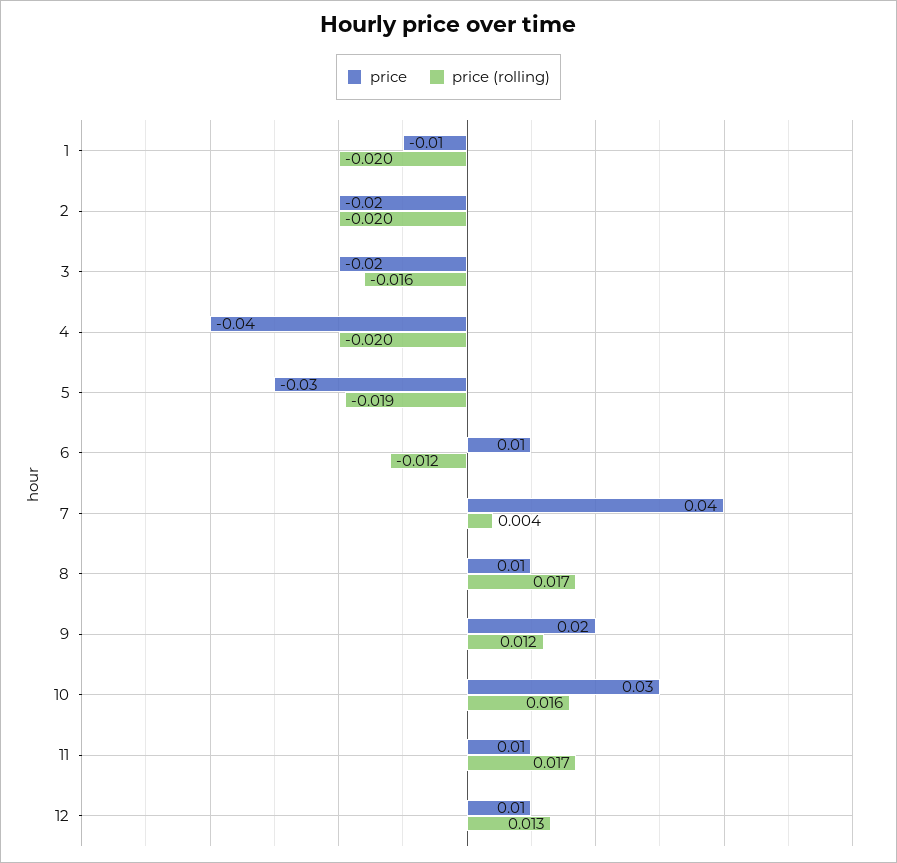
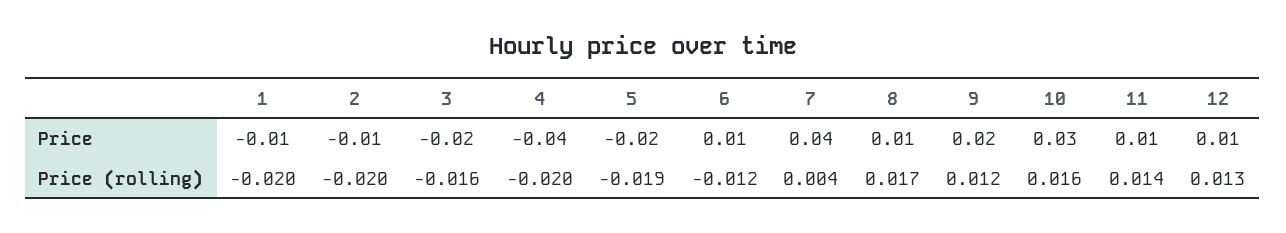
price, 2: -0.02 -> -0.01
price, 5: -0.03 -> -0.02
price (rolling), 11: 0.017 -> 0.014

